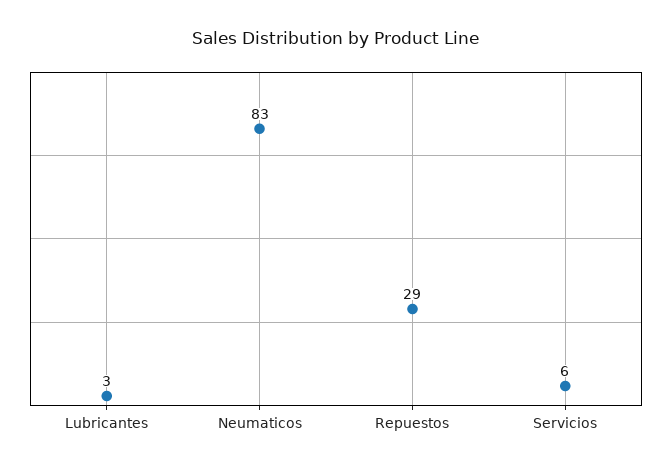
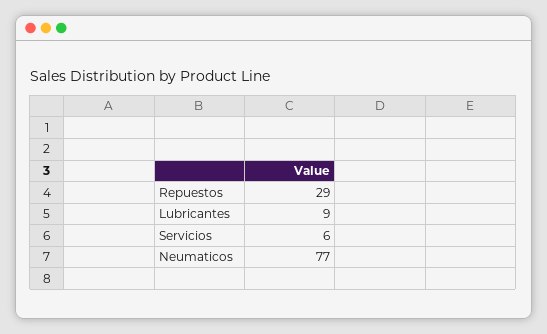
Lubricantes: 3 -> 9
Neumaticos: 83 -> 77

